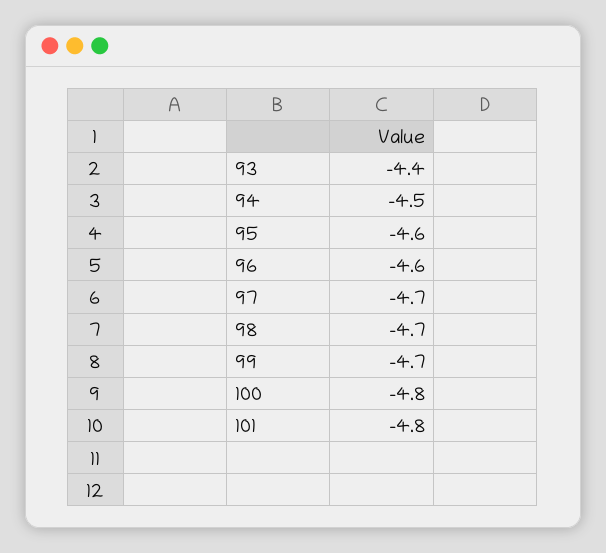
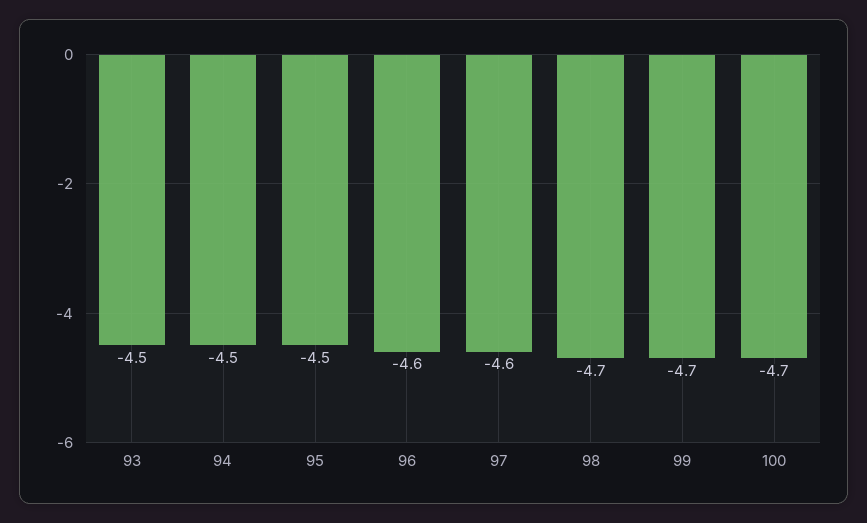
93: -4.4 -> -4.5
95: -4.6 -> -4.5
97: -4.7 -> -4.6
100: -4.8 -> -4.7
101: -4.8 -> none

